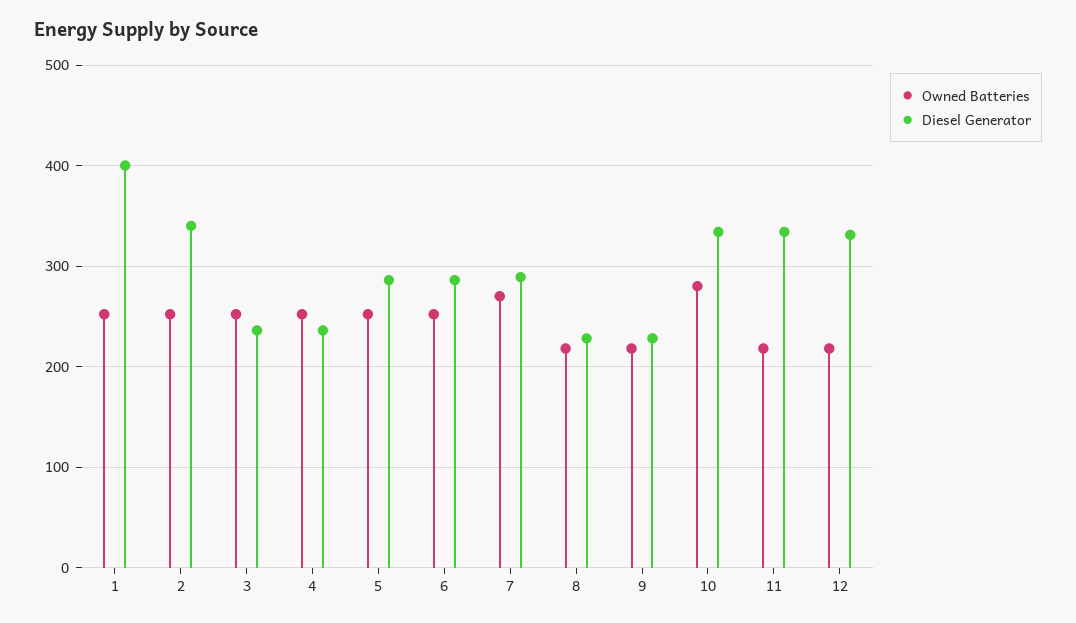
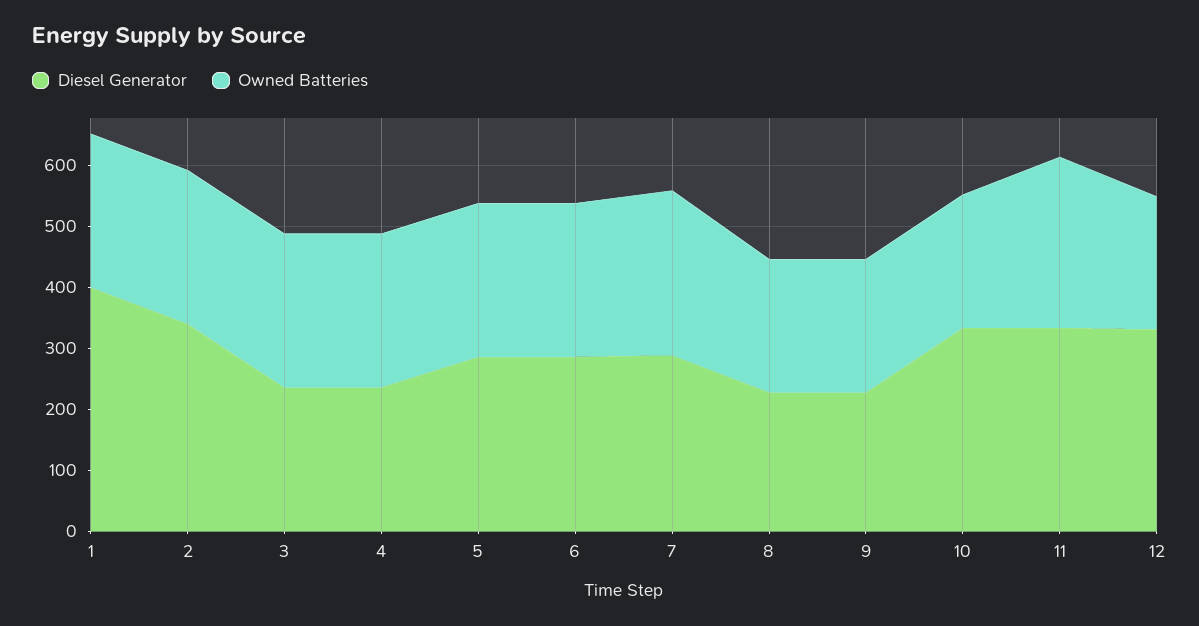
Owned Batteries, 10: 280 -> 220
Owned Batteries, 11: 220 -> 280

